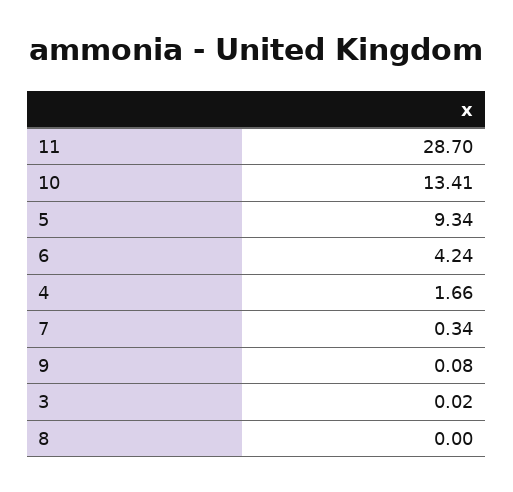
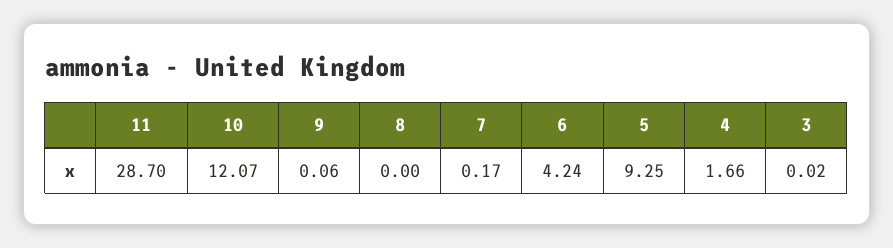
10: 13.41 -> 12.07
5: 9.34 -> 9.25
7: 0.34 -> 0.17
9: 0.08 -> 0.06

